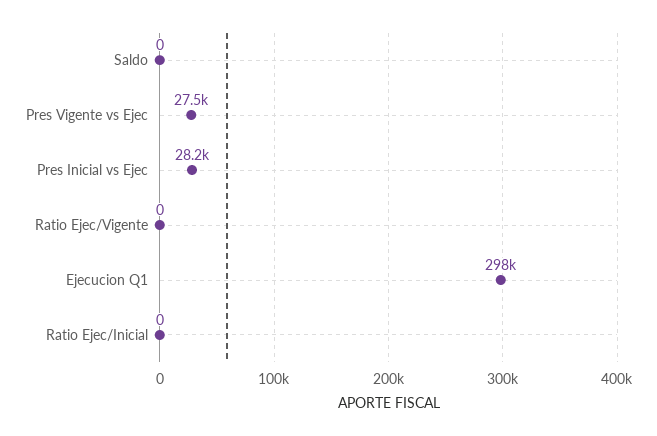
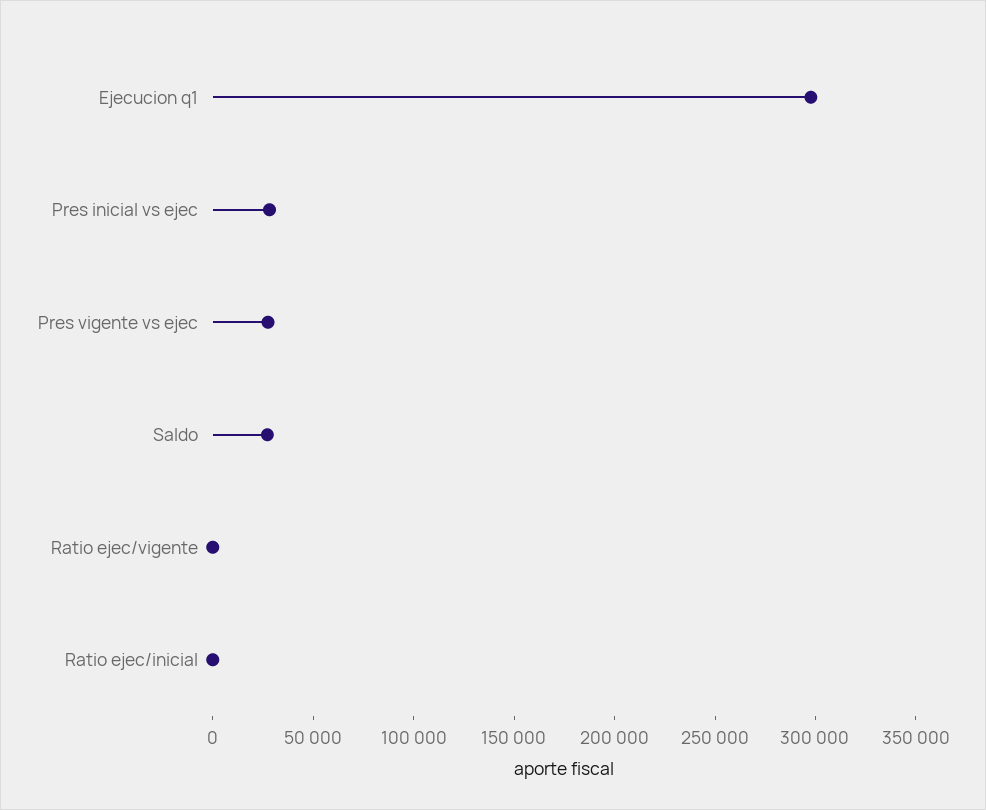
Saldo: 0 -> 30000

